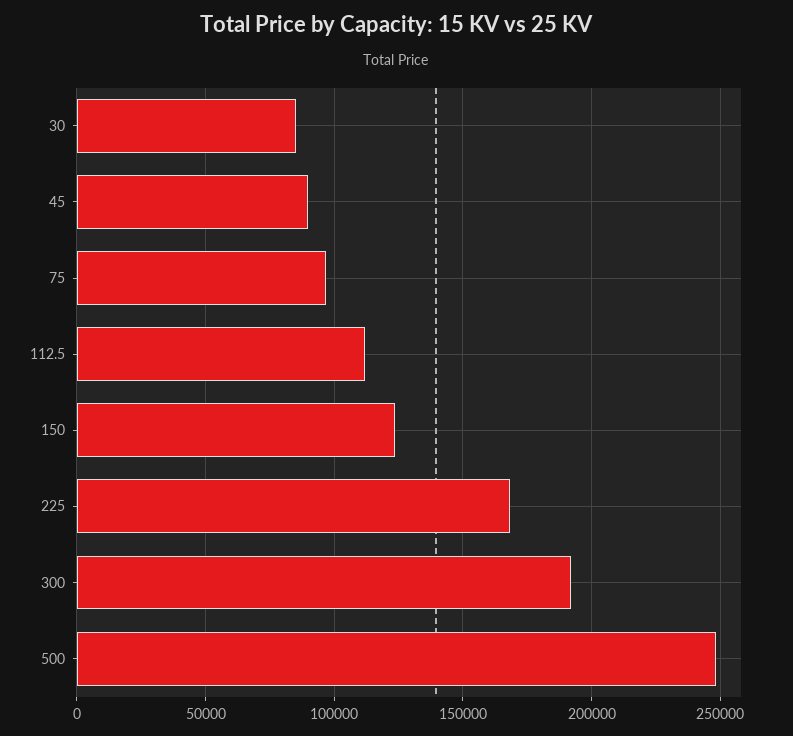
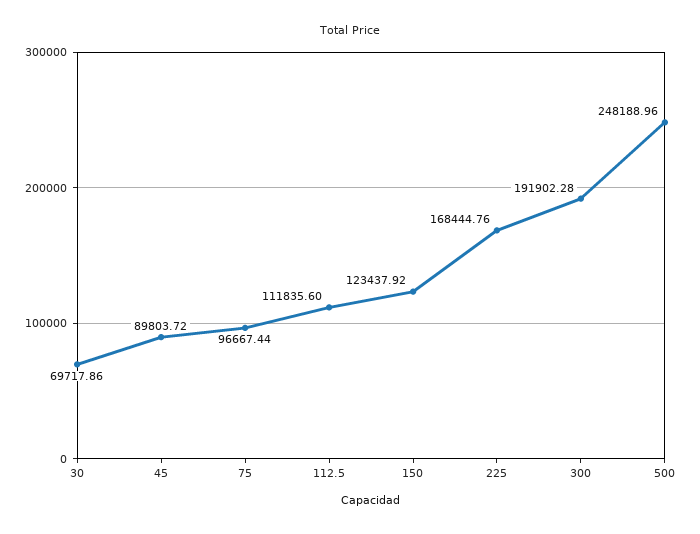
30: 85000 -> 69717.86

